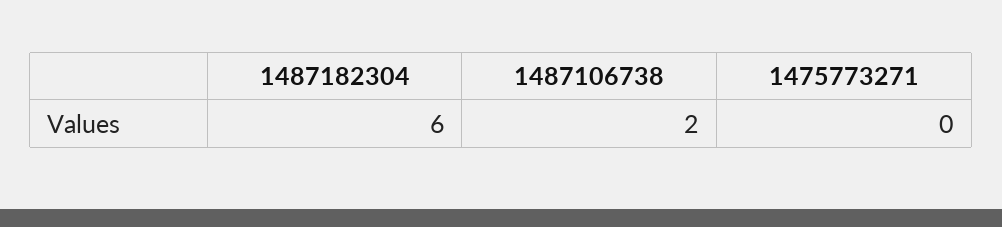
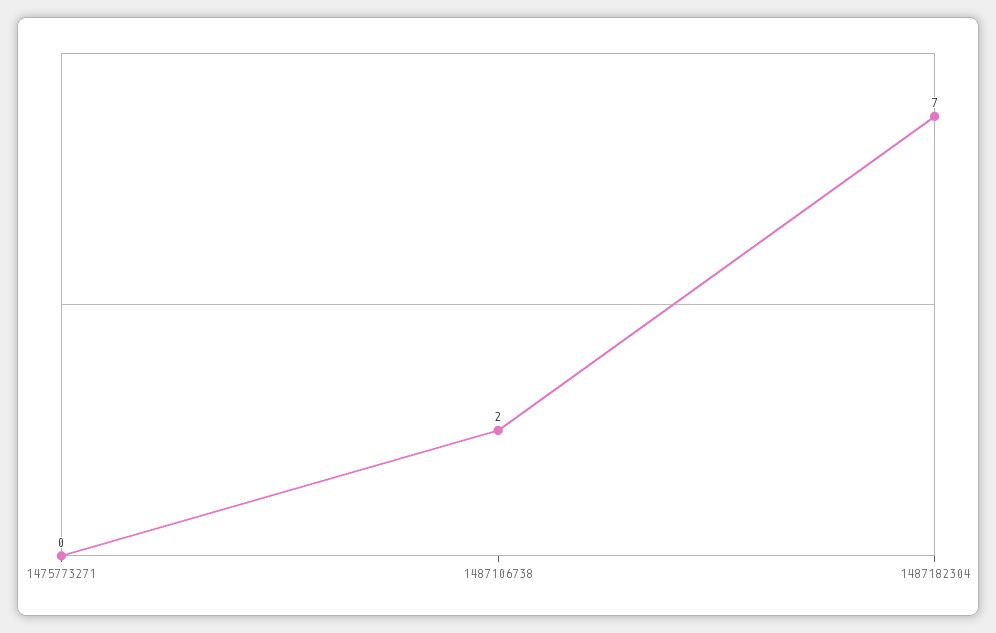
1487182304: 6 -> 7

